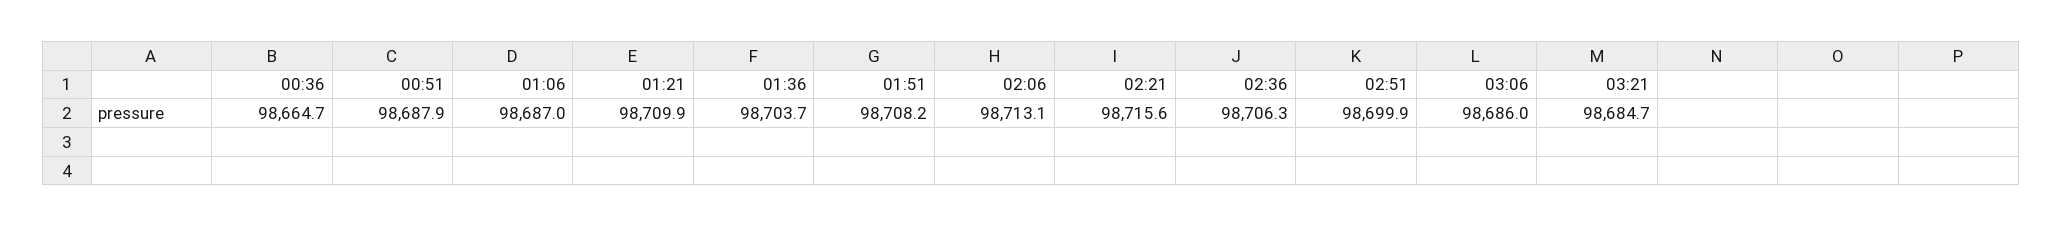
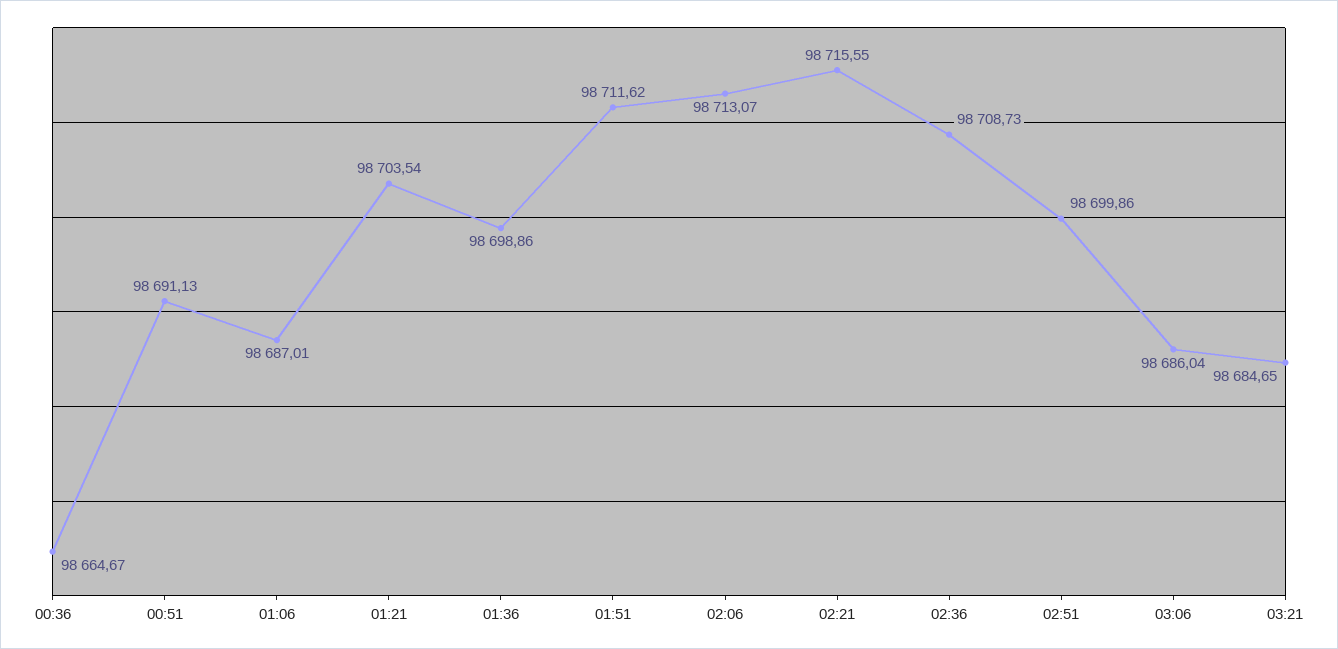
00:51: 98687.9 -> 98691.13
01:21: 98709.9 -> 98703.54
01:36: 98703.7 -> 98698.86
01:51: 98708.2 -> 98711.62
02:36: 98706.3 -> 98708.73

